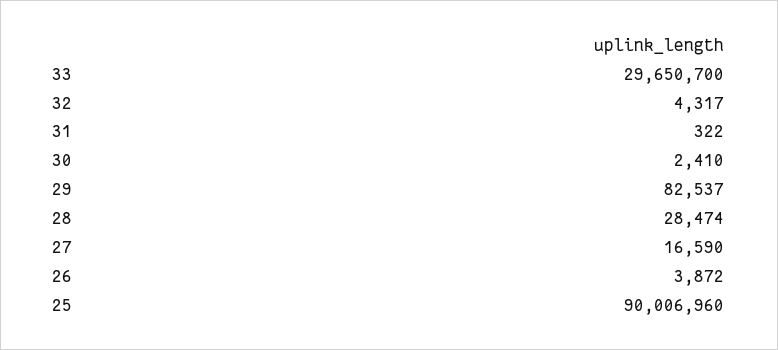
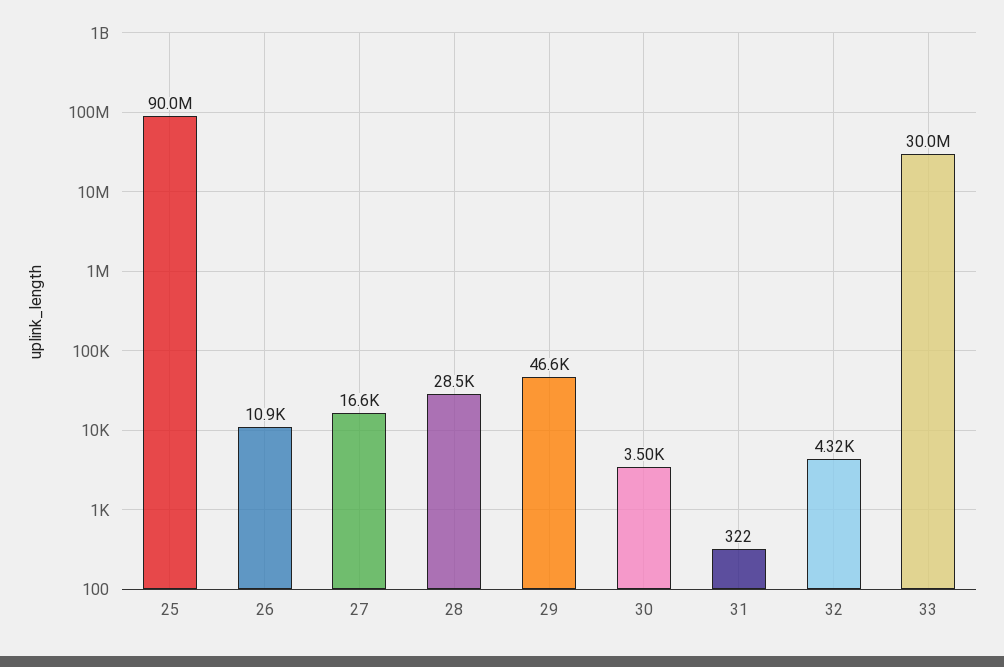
33: 29650700 -> 30000000
30: 2410 -> 3500
29: 82537 -> 46600
26: 3872 -> 10900

